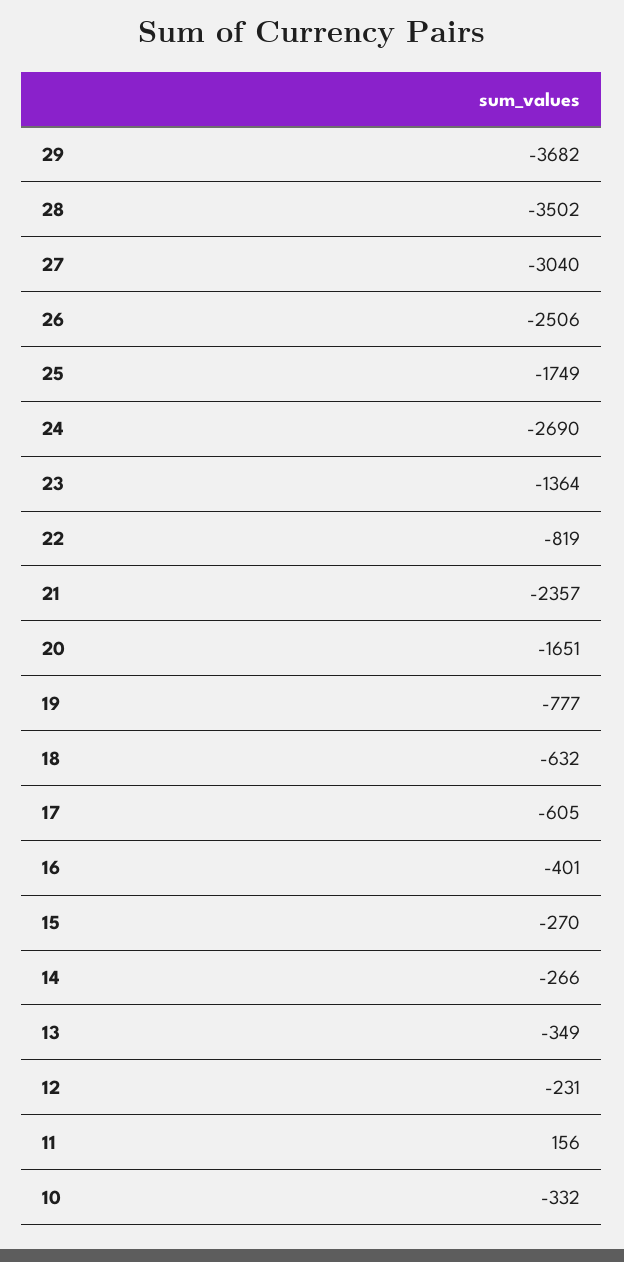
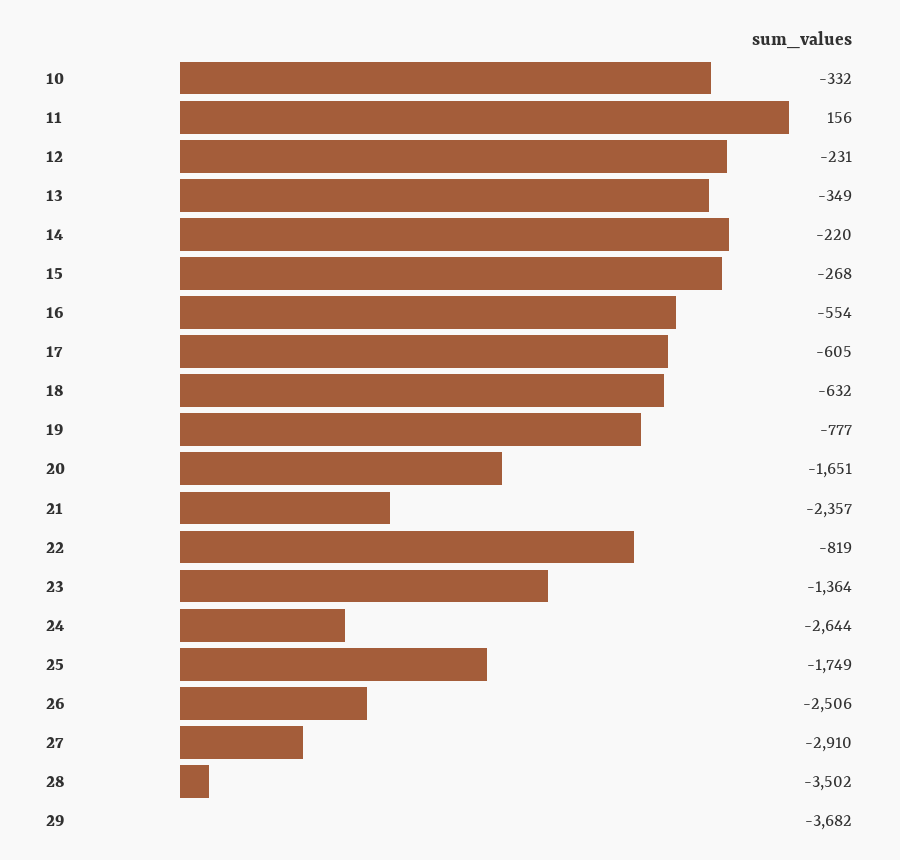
27: -3040 -> -2910
24: -2690 -> -2644
16: -401 -> -554
15: -270 -> -268
14: -266 -> -220

